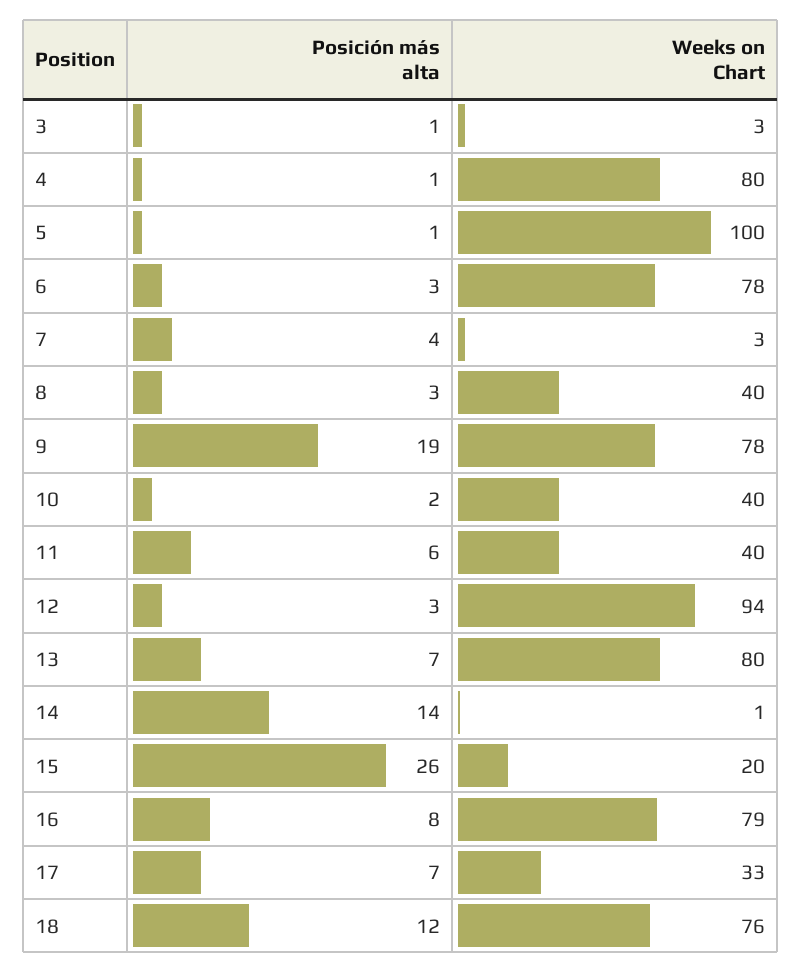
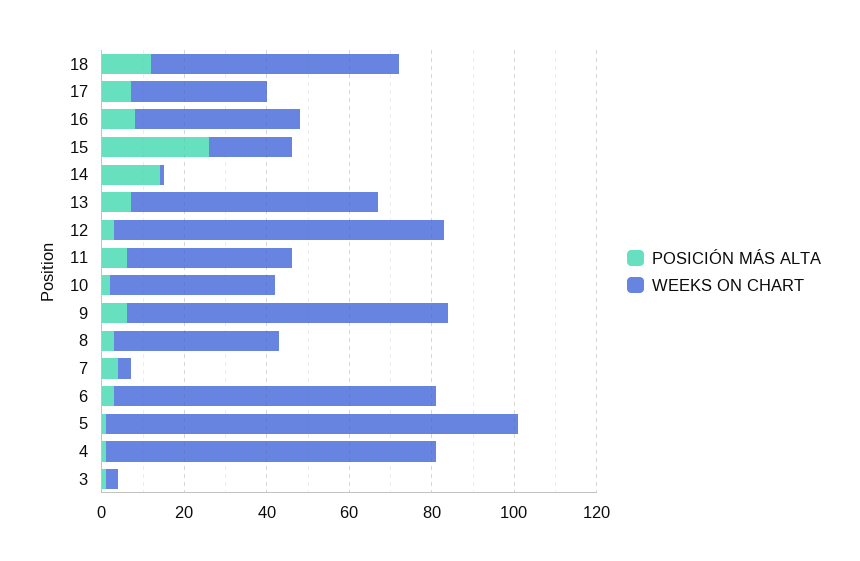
Posición más alta, 9: 19 -> 5
Weeks on Chart, 12: 94 -> 80
Weeks on Chart, 13: 80 -> 60
Weeks on Chart, 16: 79 -> 40
Weeks on Chart, 18: 76 -> 60

